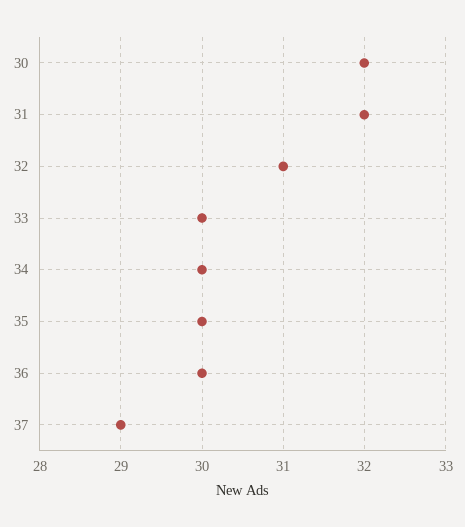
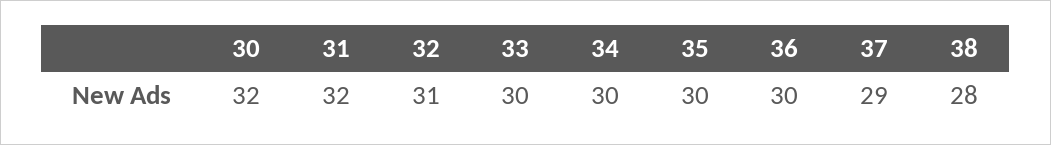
38: none -> 28

